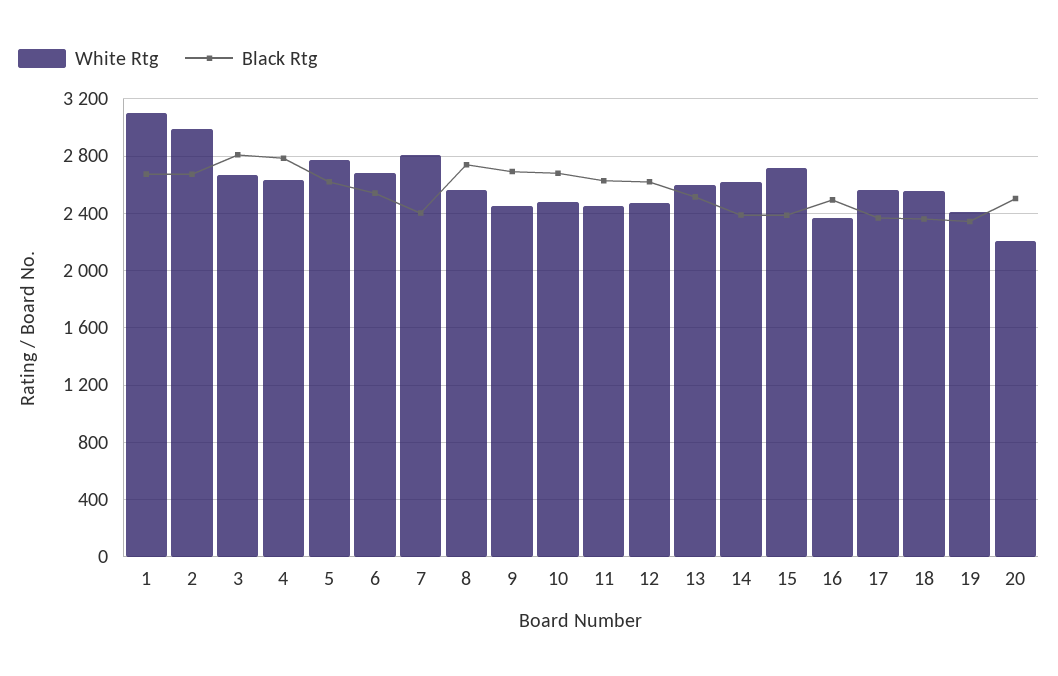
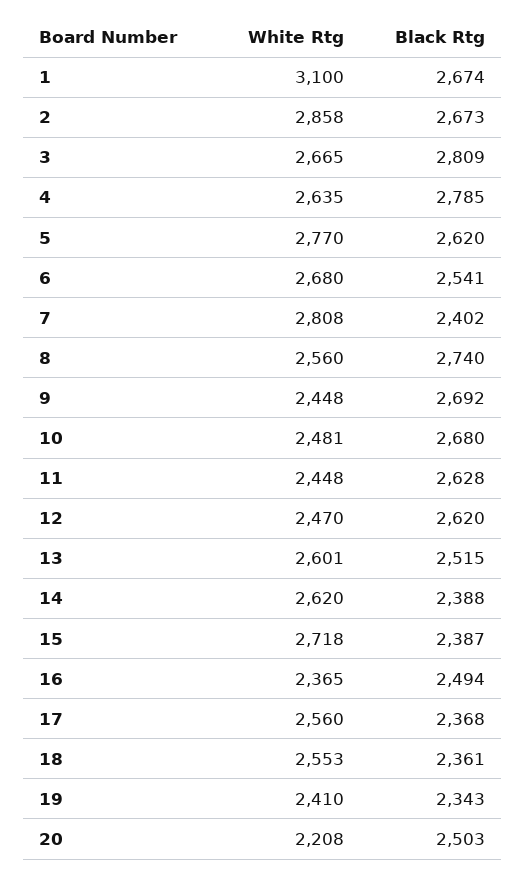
White Rtg, 2: 3000 -> 2858

